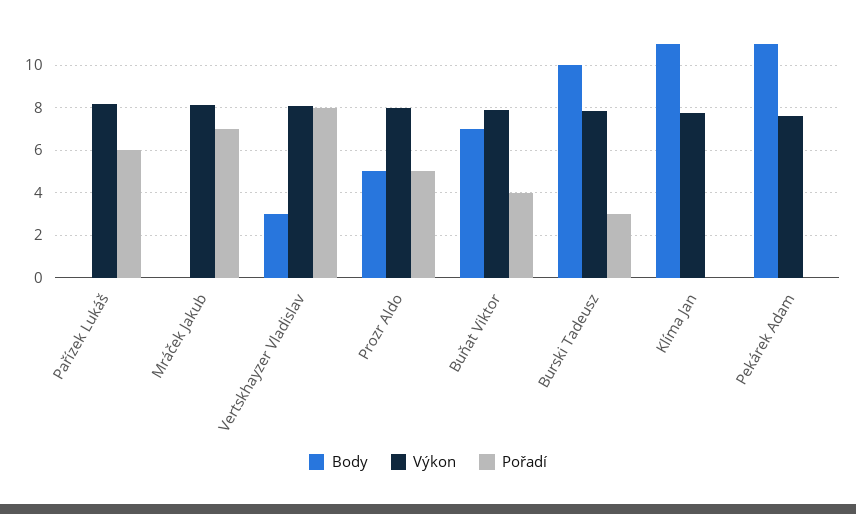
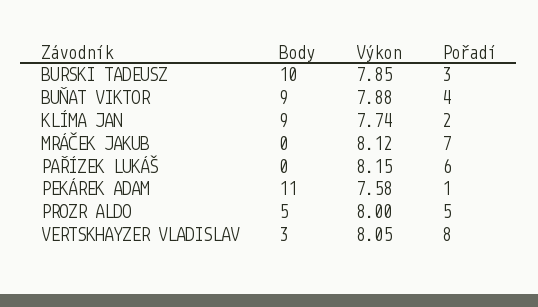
Body, Buňat Viktor: 7 -> 9
Body, Klíma Jan: 11 -> 9
Pořadí, Klíma Jan: 0 -> 2
Pořadí, Pekárek Adam: 0 -> 1

